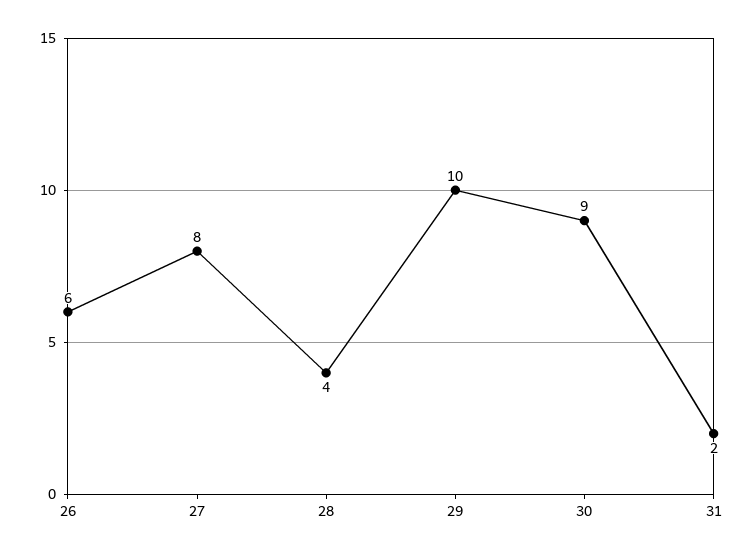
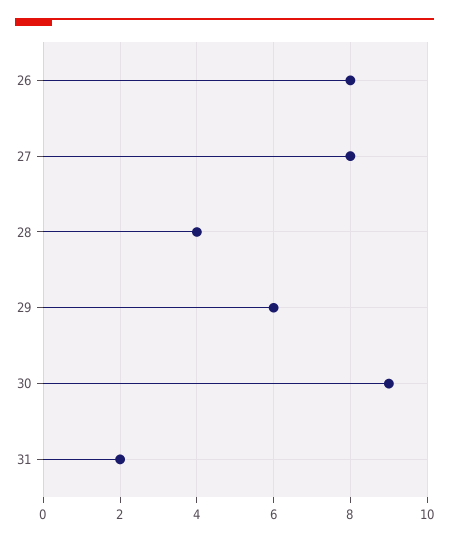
26: 6 -> 8
29: 10 -> 6

